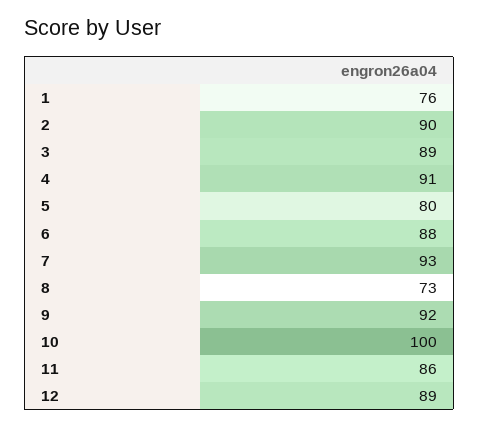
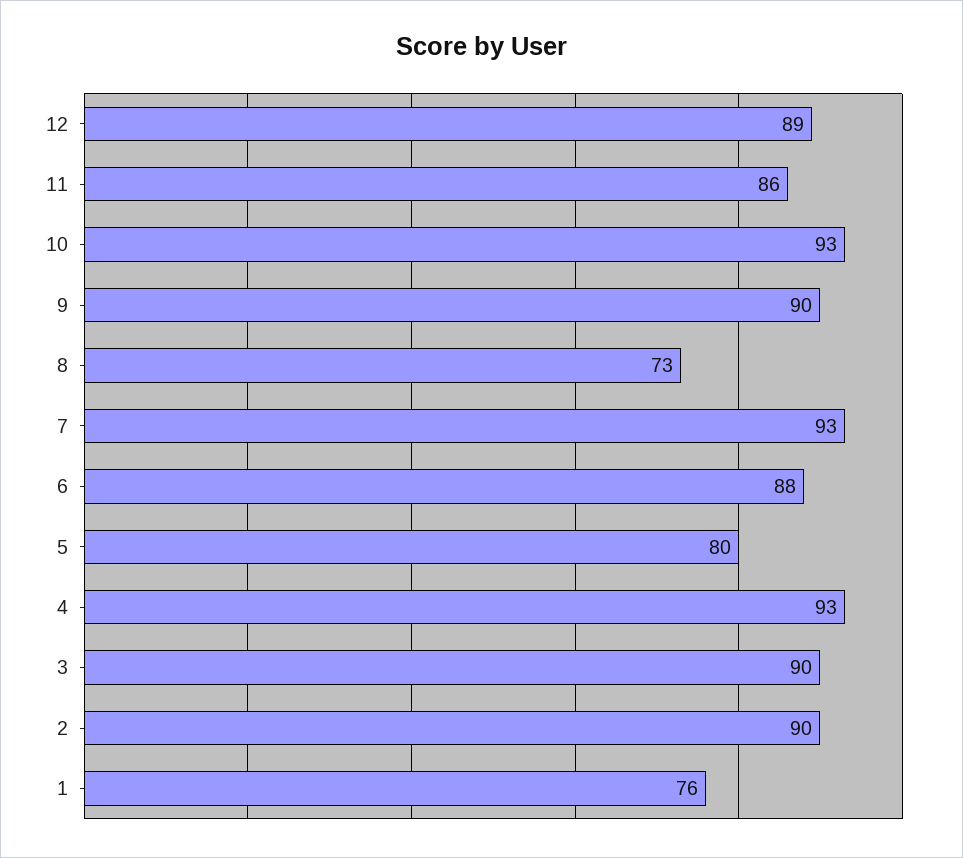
3: 89 -> 90
4: 91 -> 93
9: 92 -> 90
10: 100 -> 93

